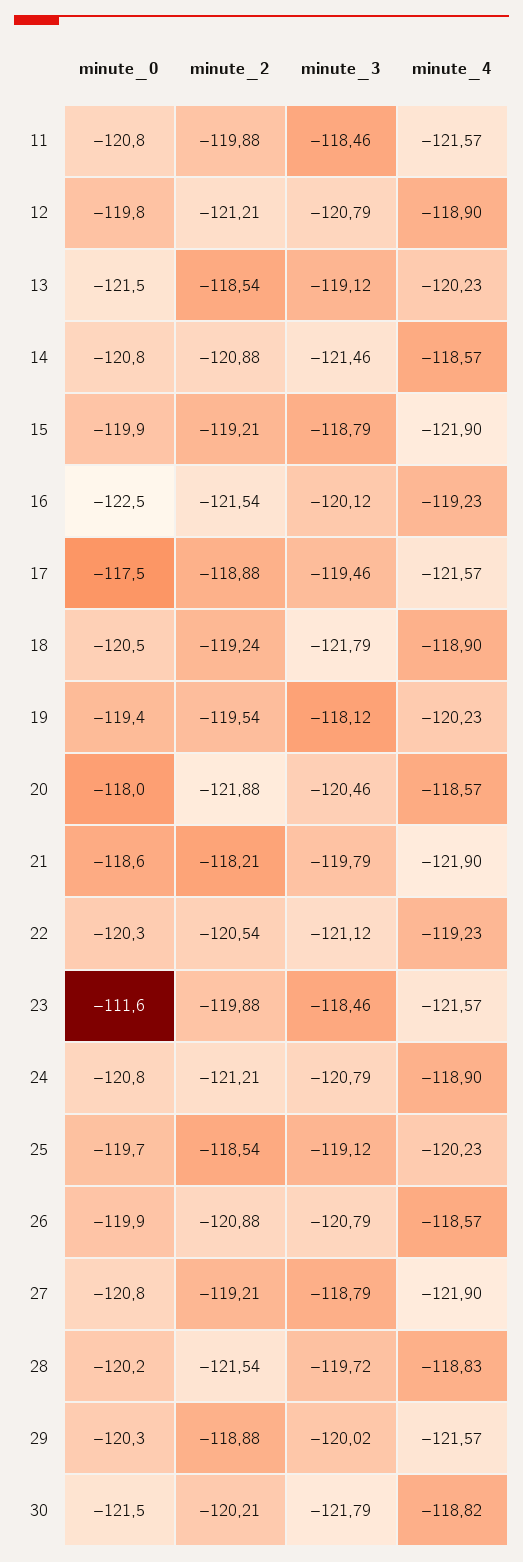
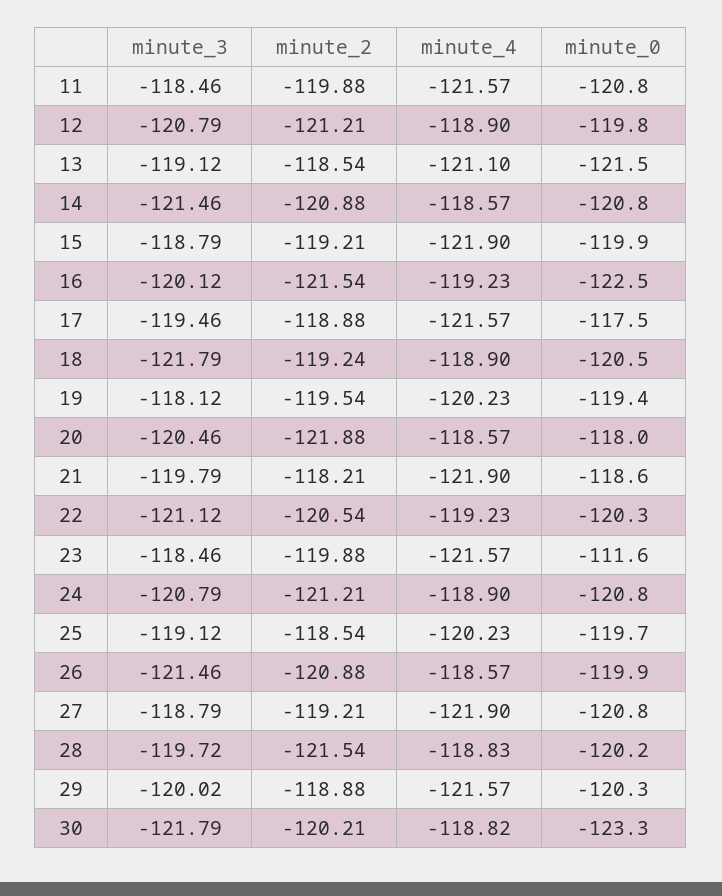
minute_4, 13: -120.23 -> -121.1
minute_3, 26: -120.79 -> -121.46
minute_0, 30: -121.5 -> -123.3

